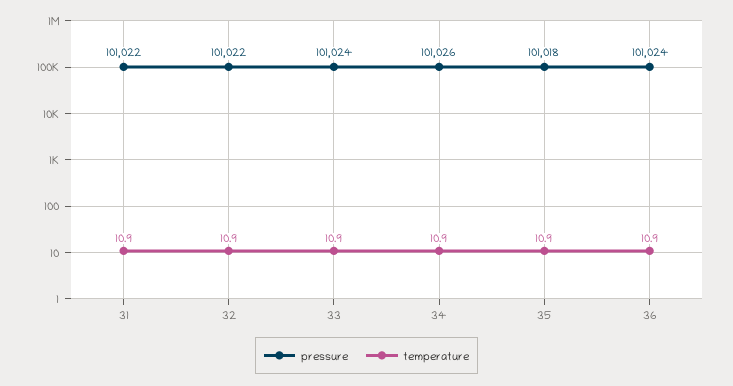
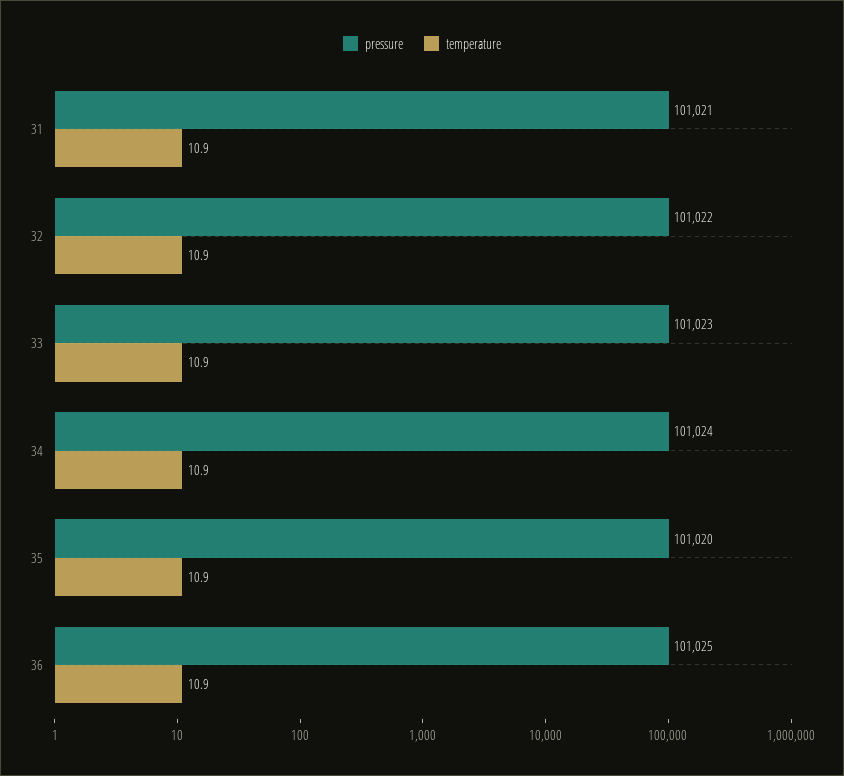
pressure, 31: 101022 -> 101021
pressure, 33: 101024 -> 101023
pressure, 34: 101026 -> 101024
pressure, 35: 101018 -> 101020
pressure, 36: 101024 -> 101025

